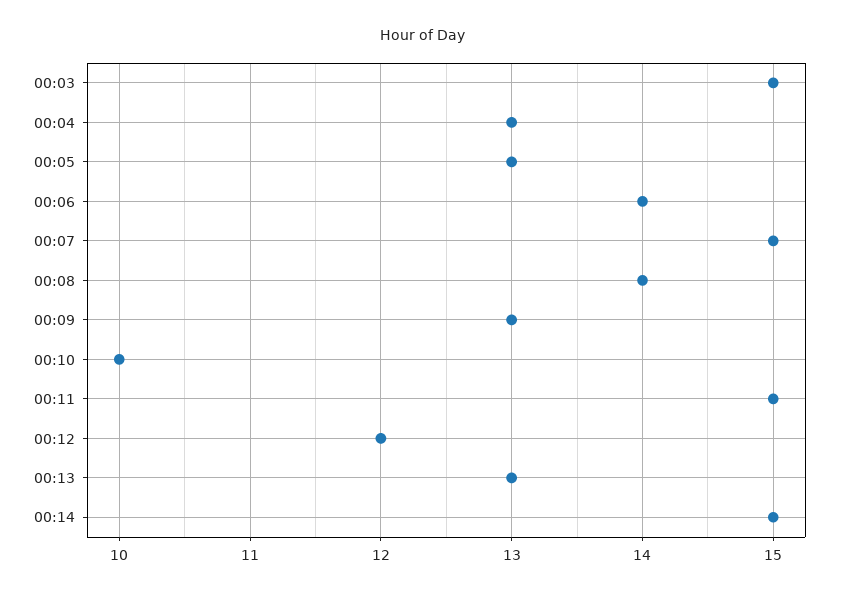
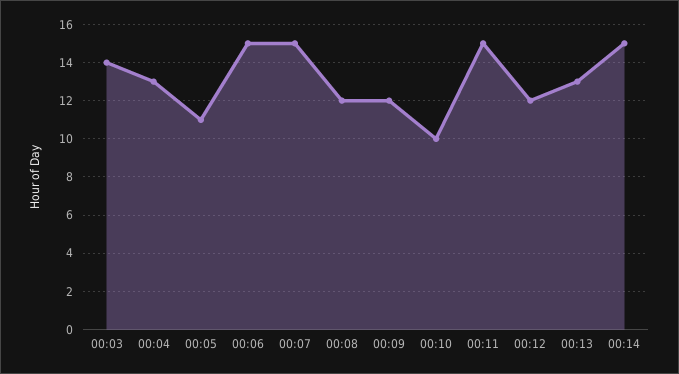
00:03: 15 -> 14
00:05: 13 -> 11
00:06: 14 -> 15
00:08: 14 -> 12
00:09: 13 -> 12

